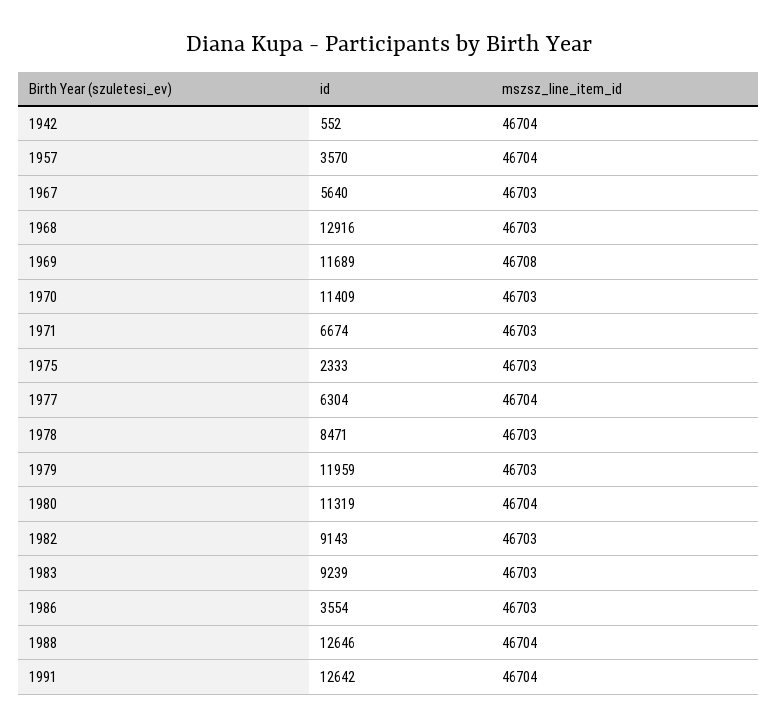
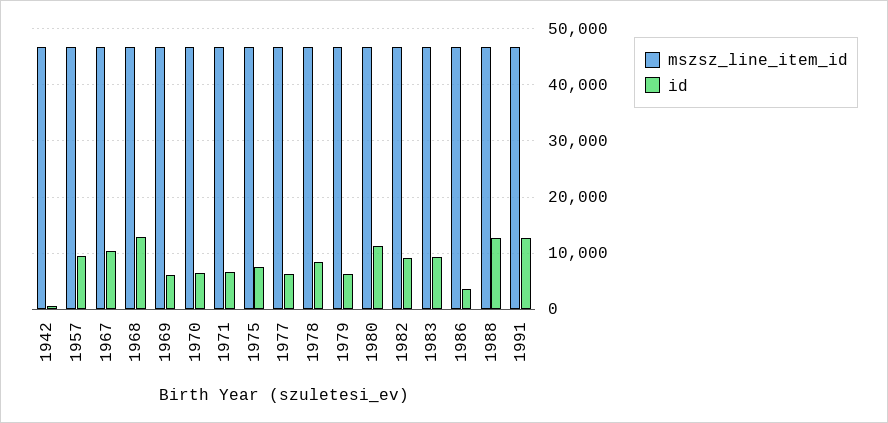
id, 1957: 3570 -> 10000
id, 1967: 5640 -> 10000
id, 1969: 11689 -> 6000
id, 1970: 11409 -> 6000
id, 1975: 2333 -> 8000
id, 1979: 11959 -> 6000

